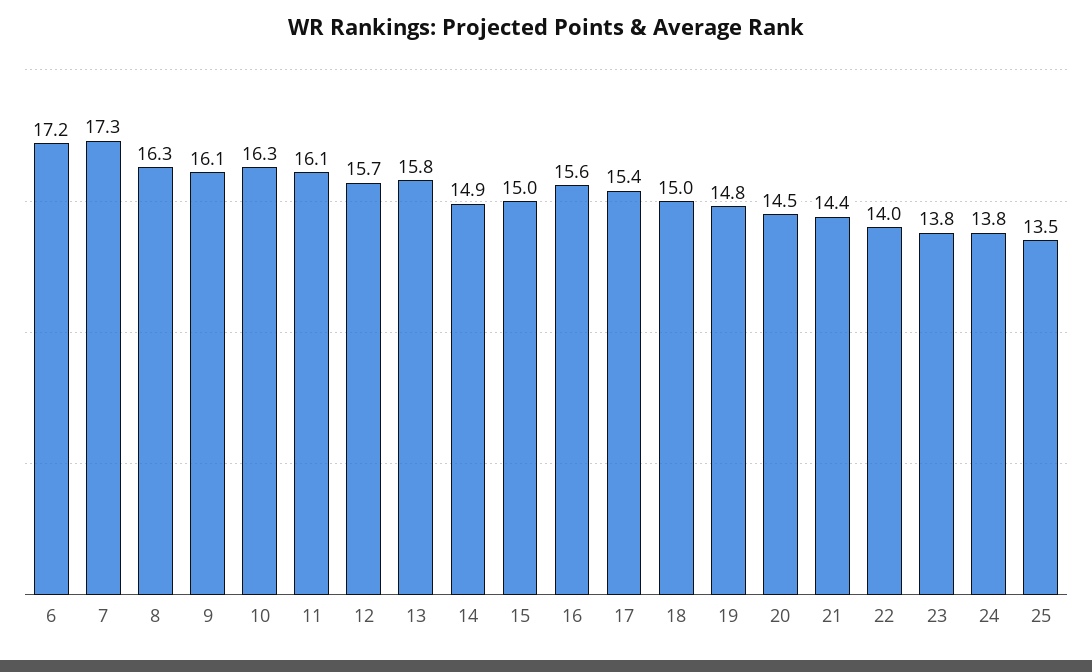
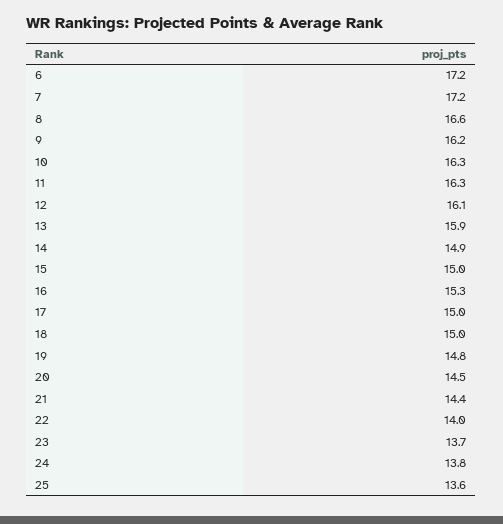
7: 17.3 -> 17.2
8: 16.3 -> 16.6
9: 16.1 -> 16.2
11: 16.1 -> 16.3
12: 15.7 -> 16.1
13: 15.8 -> 15.9
16: 15.6 -> 15.3
17: 15.4 -> 15
23: 13.8 -> 13.7
25: 13.5 -> 13.6

